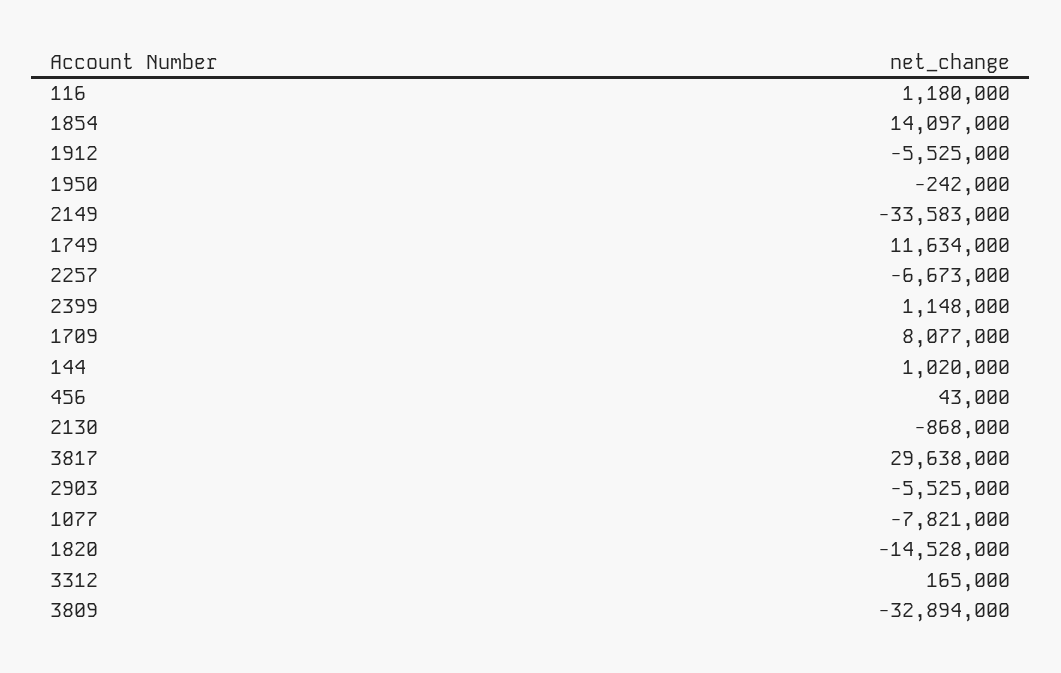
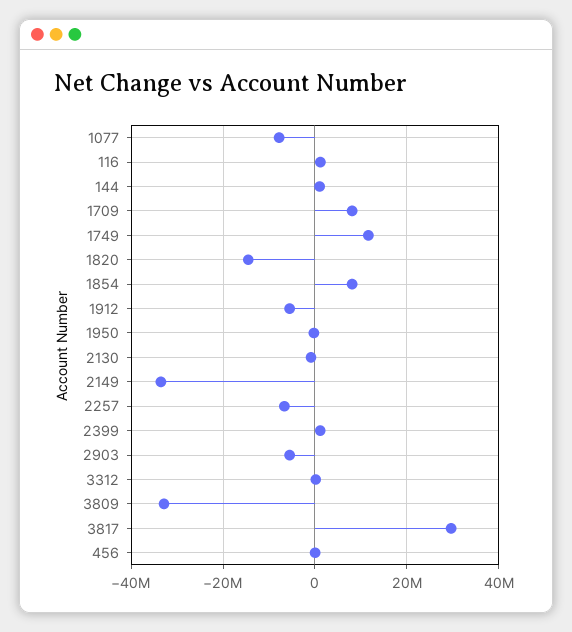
1854: 14097000 -> 8000000

